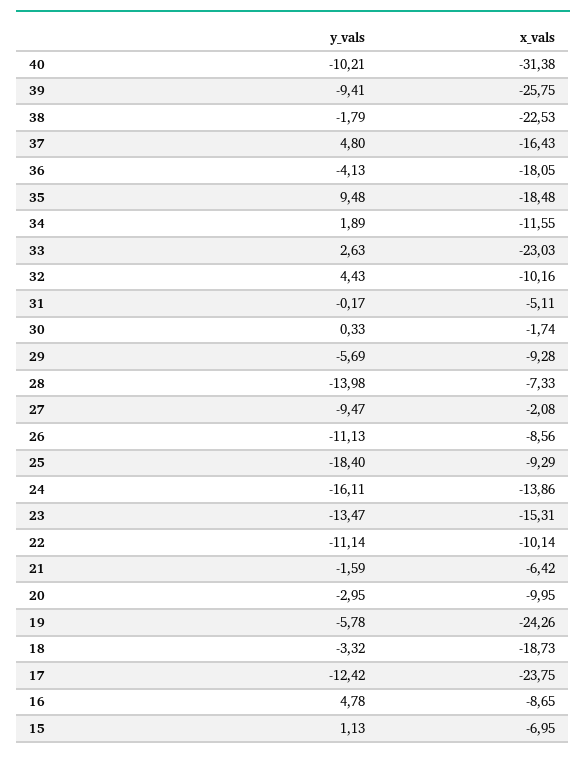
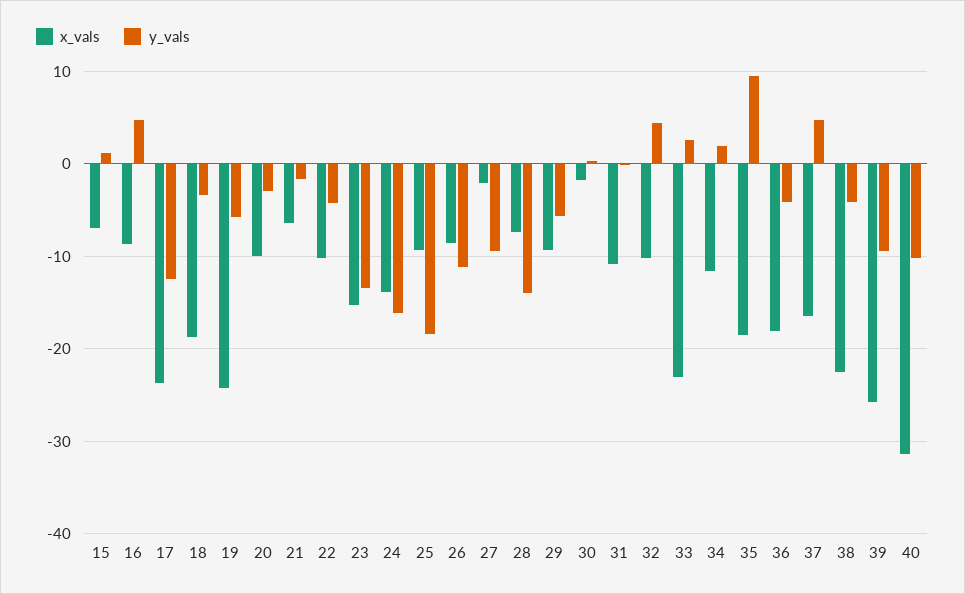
y_vals, 38: -1.79 -> -4
x_vals, 31: -5.11 -> -11
y_vals, 22: -11.14 -> -4

